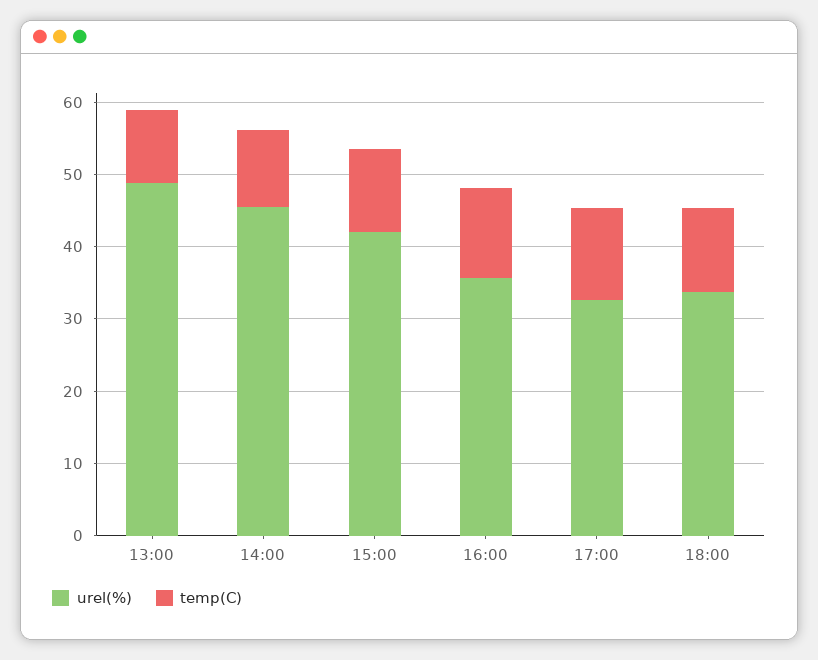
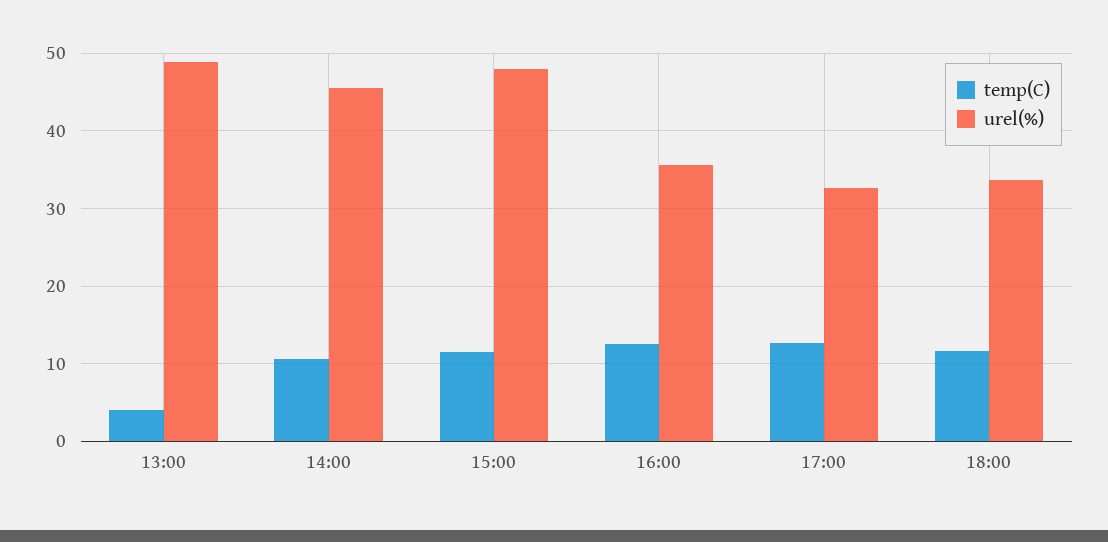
temp(C), 13:00: 10 -> 4
urel(%), 15:00: 42 -> 48

